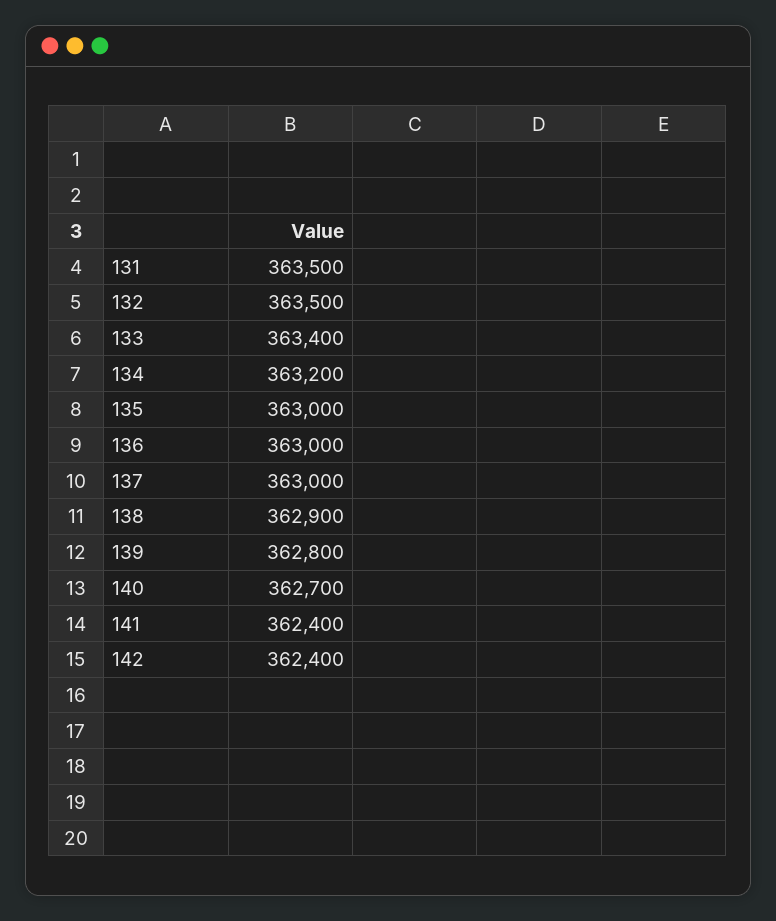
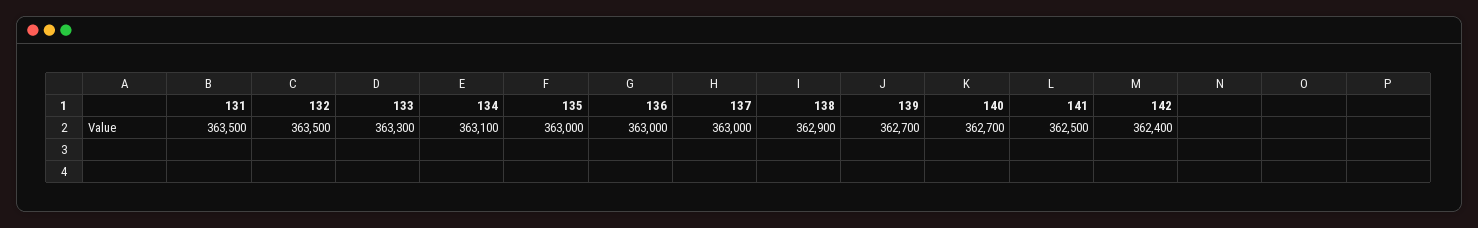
133: 363400 -> 363300
134: 363200 -> 363100
139: 362800 -> 362700
141: 362400 -> 362500

